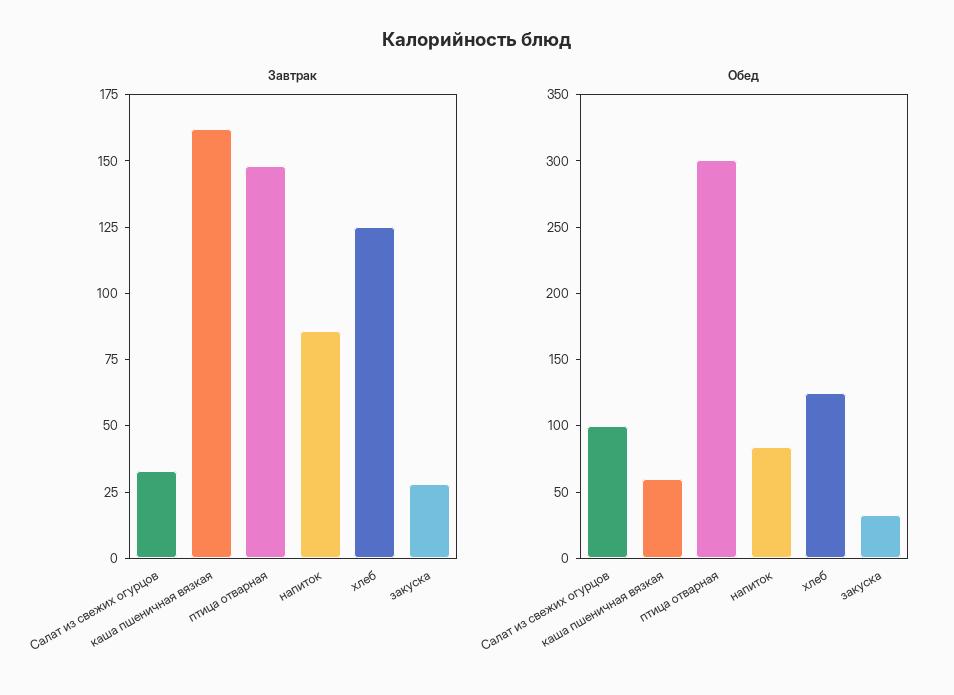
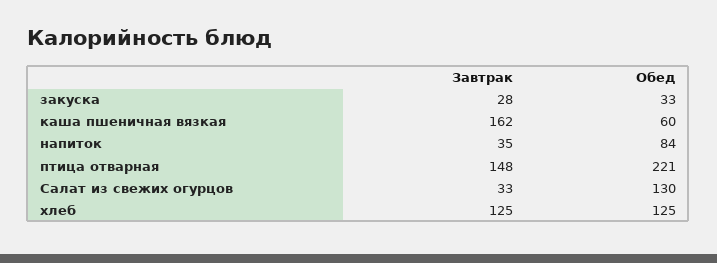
Завтрак, напиток: 85 -> 35
Обед, Салат из свежих огурцов: 100 -> 130
Обед, птица отварная: 300 -> 221

